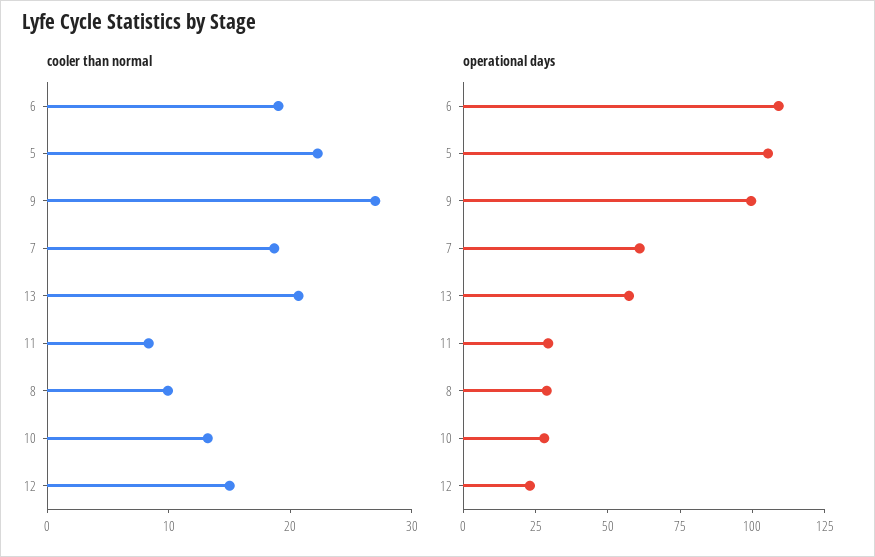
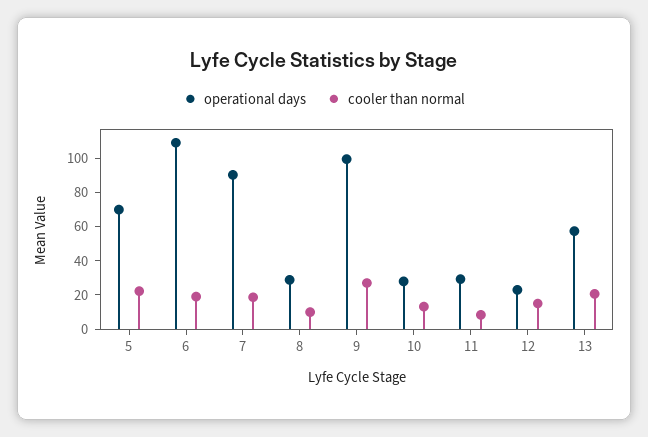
operational days, 5: 105 -> 70
operational days, 7: 60 -> 90

